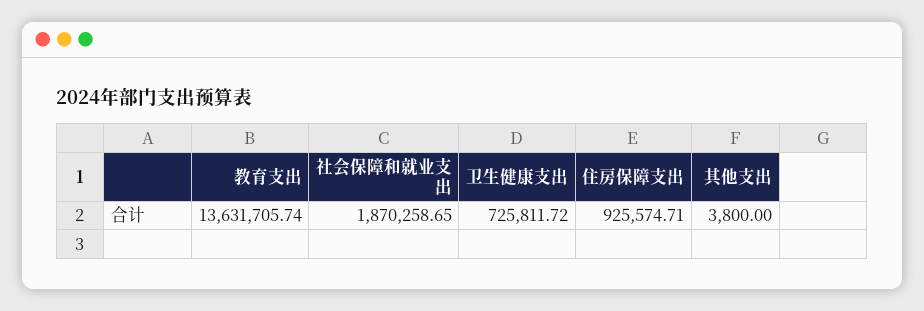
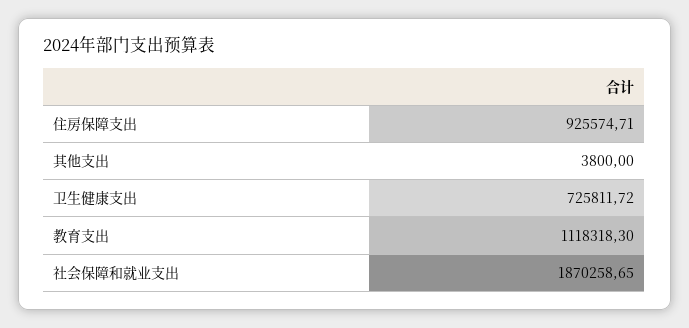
教育支出: 13631705.74 -> 1118318.3

